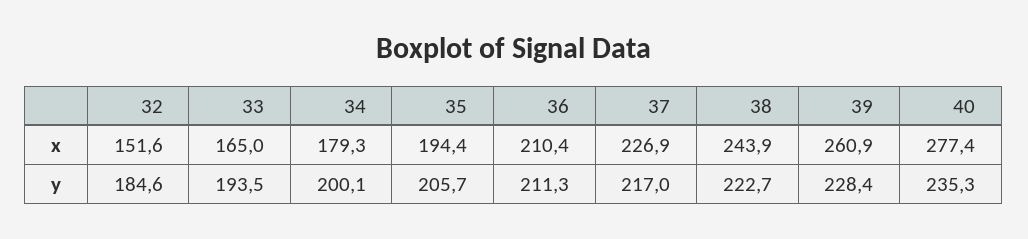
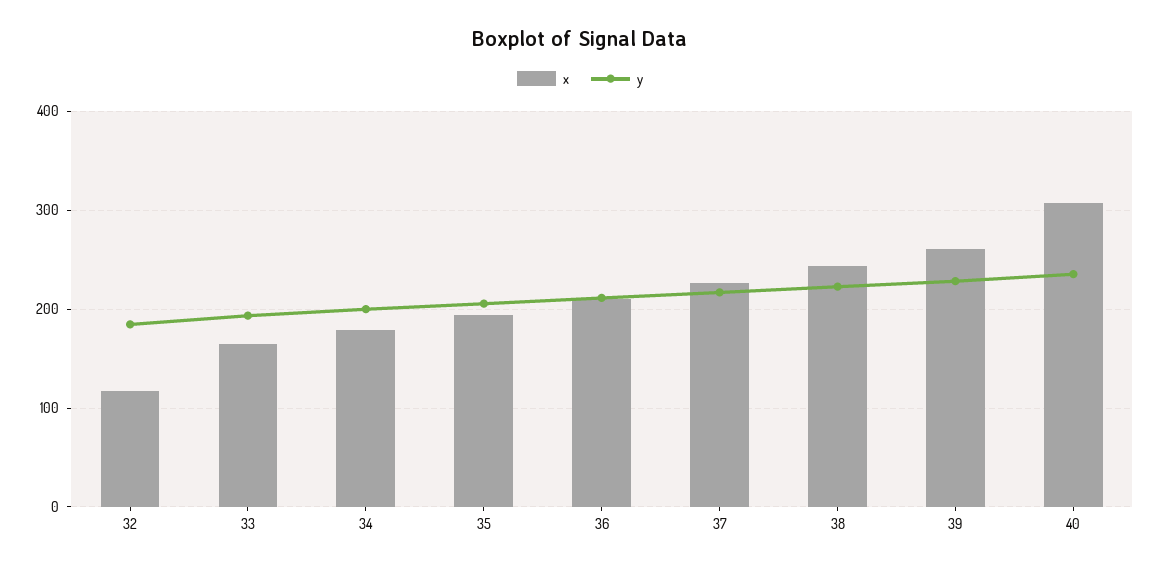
x, 32: 151.6 -> 120
x, 40: 277.4 -> 310

